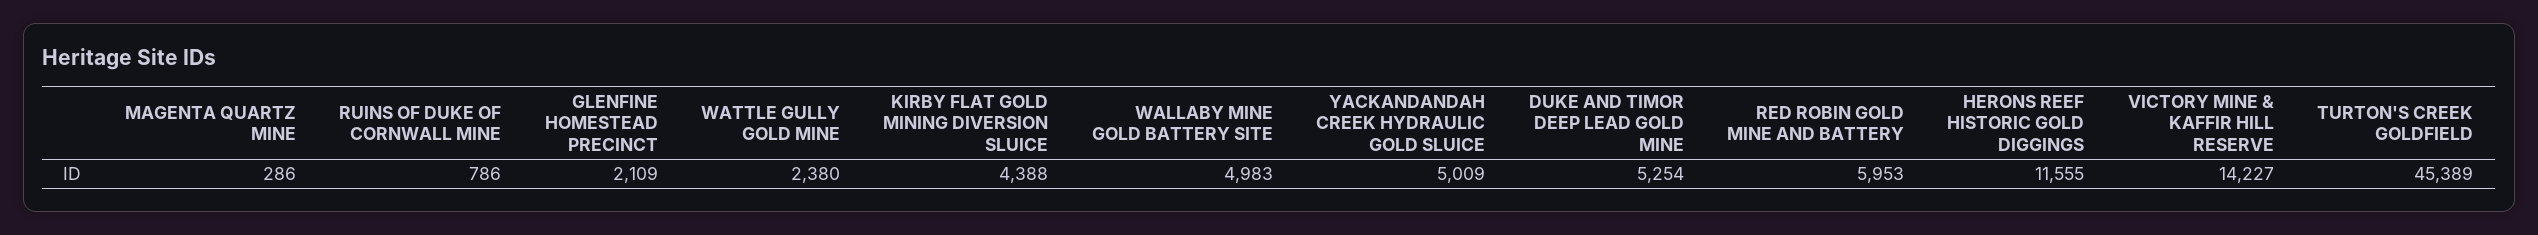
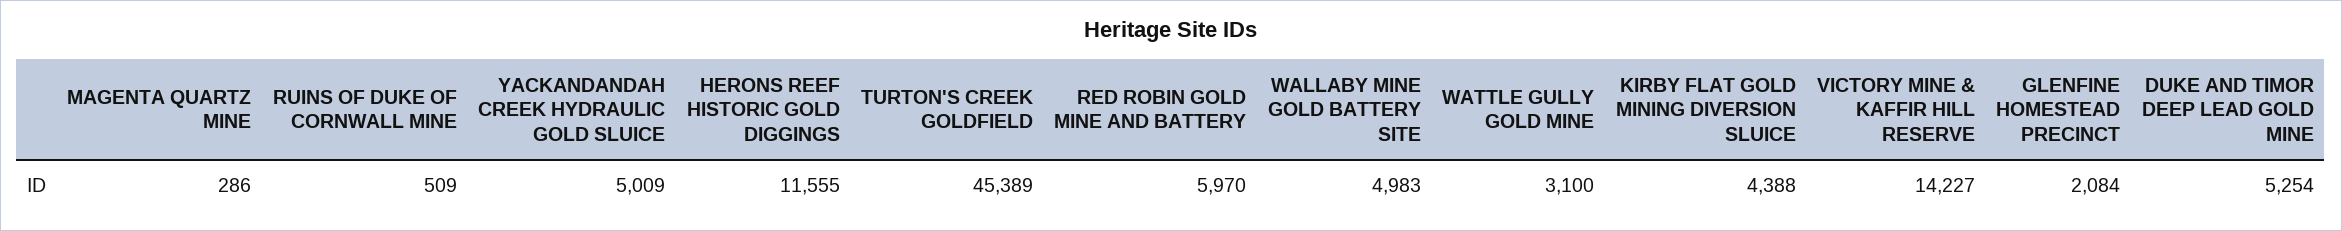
RUINS OF DUKE OF CORNWALL MINE: 786 -> 509
GLENFINE HOMESTEAD PRECINCT: 2109 -> 2084
WATTLE GULLY GOLD MINE: 2380 -> 3100
RED ROBIN GOLD MINE AND BATTERY: 5953 -> 5970

